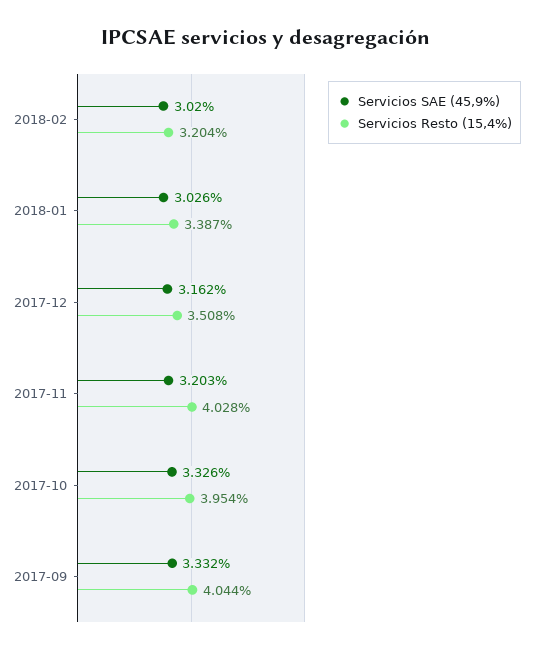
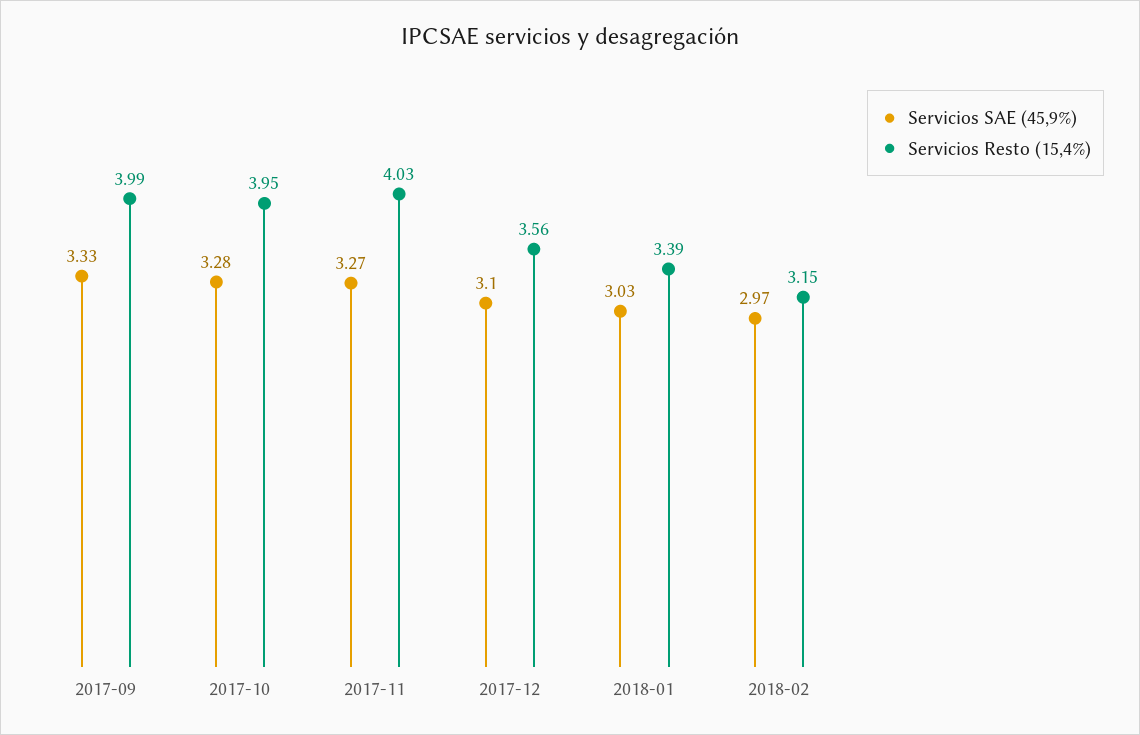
Servicios SAE (45,9%), 2018-02: 3.02 -> 2.97
Servicios Resto (15,4%), 2018-02: 3.204 -> 3.15
Servicios SAE (45,9%), 2017-12: 3.162 -> 3.1
Servicios Resto (15,4%), 2017-12: 3.508 -> 3.56
Servicios SAE (45,9%), 2017-11: 3.203 -> 3.27
Servicios SAE (45,9%), 2017-10: 3.326 -> 3.28
Servicios Resto (15,4%), 2017-09: 4.044 -> 3.99

